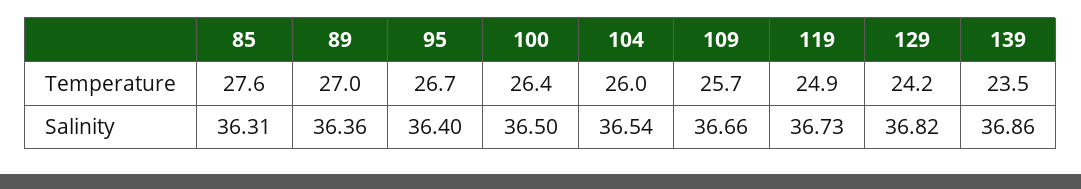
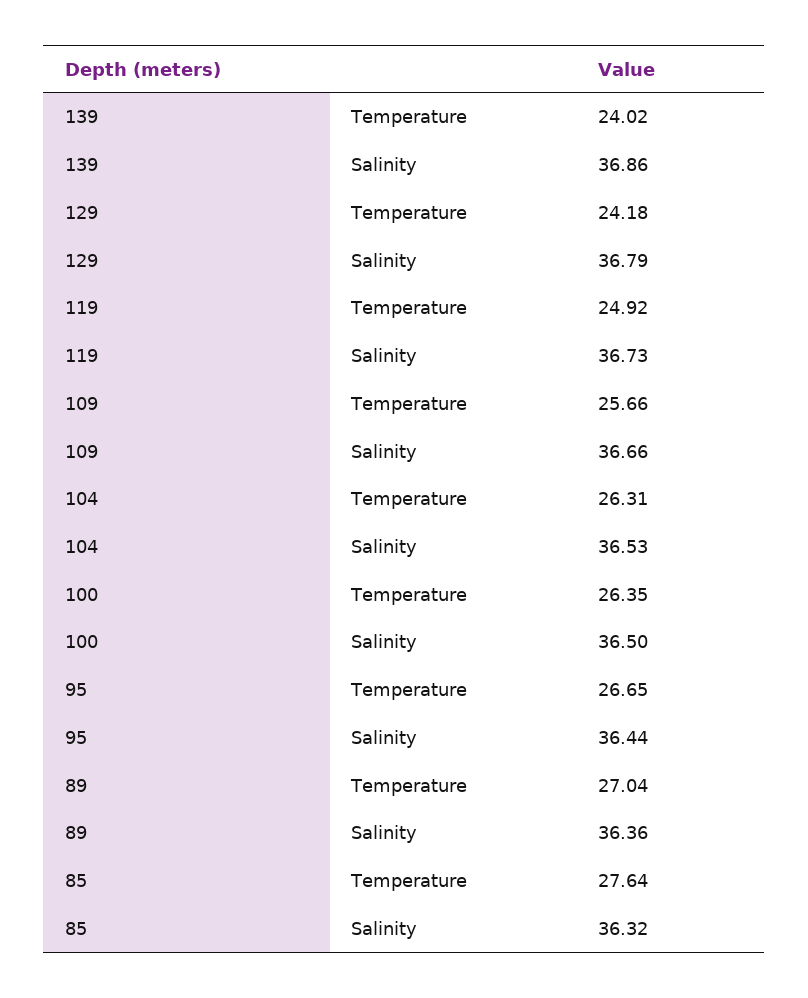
104, Temperature: 26 -> 26.31
139, Temperature: 23.5 -> 24.02
85, Salinity: 36.31 -> 36.32
95, Salinity: 36.4 -> 36.44
104, Salinity: 36.54 -> 36.53
129, Salinity: 36.82 -> 36.79

